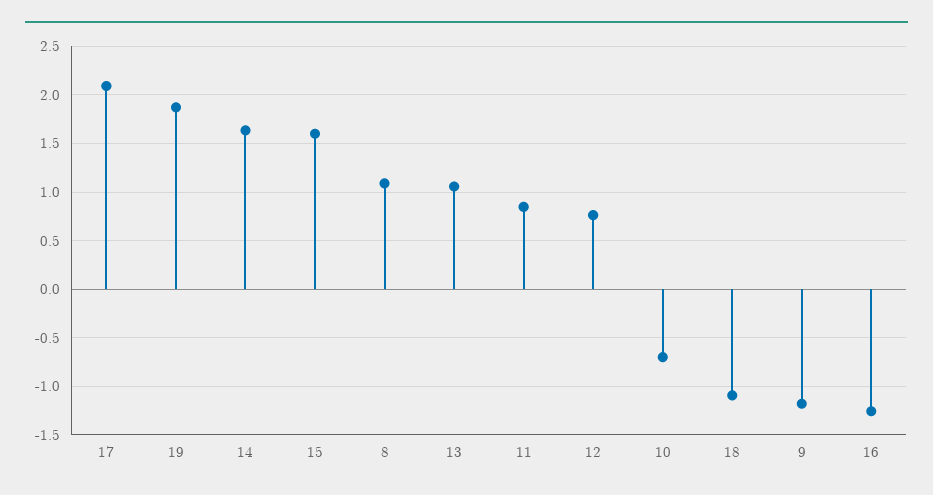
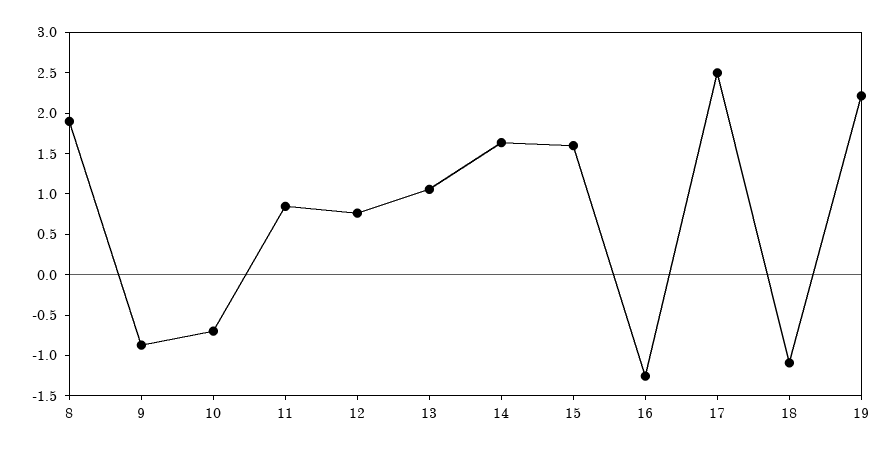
17: 2.1 -> 2.5
19: 1.9 -> 2.2
8: 1.1 -> 1.9
9: -1.2 -> -0.9

